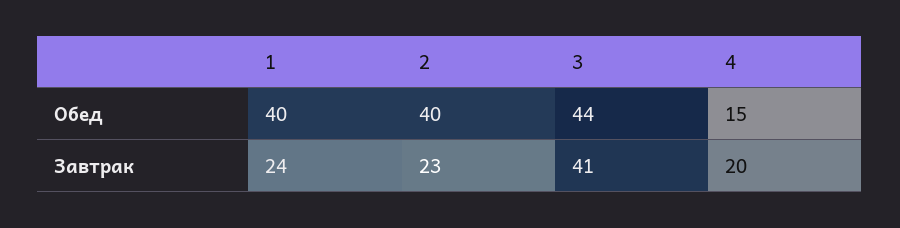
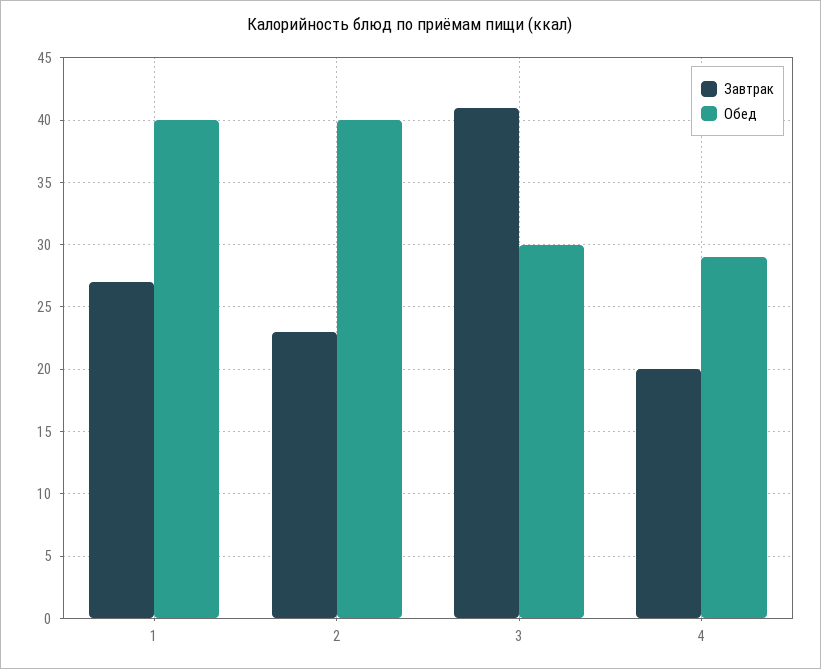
Обед, 3: 44 -> 30
Обед, 4: 15 -> 29
Завтрак, 1: 24 -> 27

